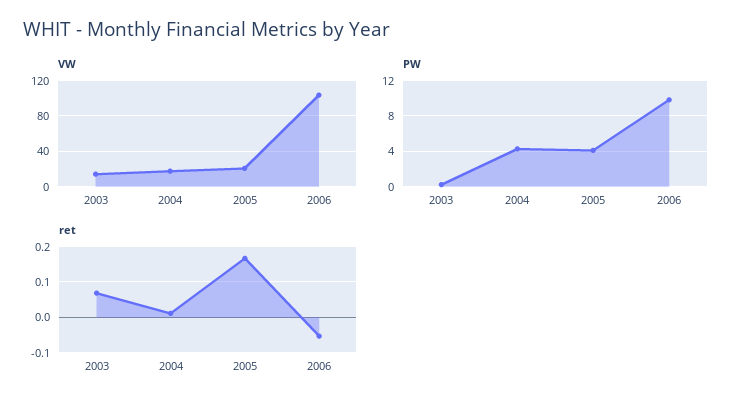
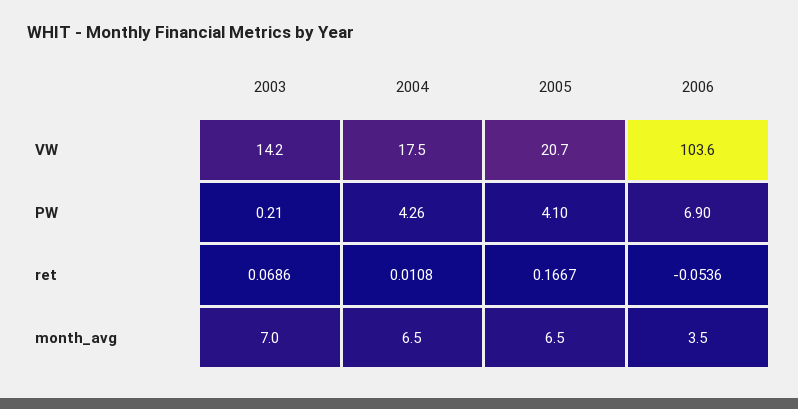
PW, 2006: 10 -> 6.9
month_avg, 2003: none -> 7
month_avg, 2004: none -> 6.5
month_avg, 2005: none -> 6.5
month_avg, 2006: none -> 3.5

